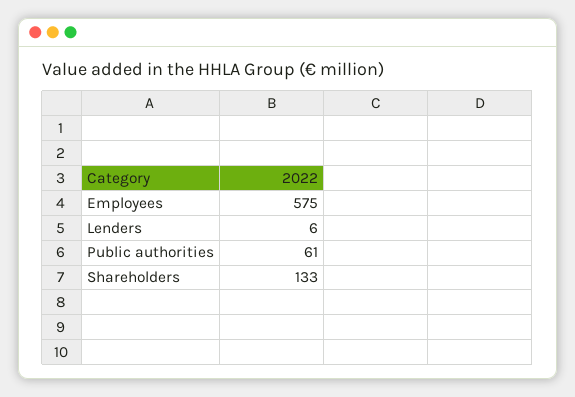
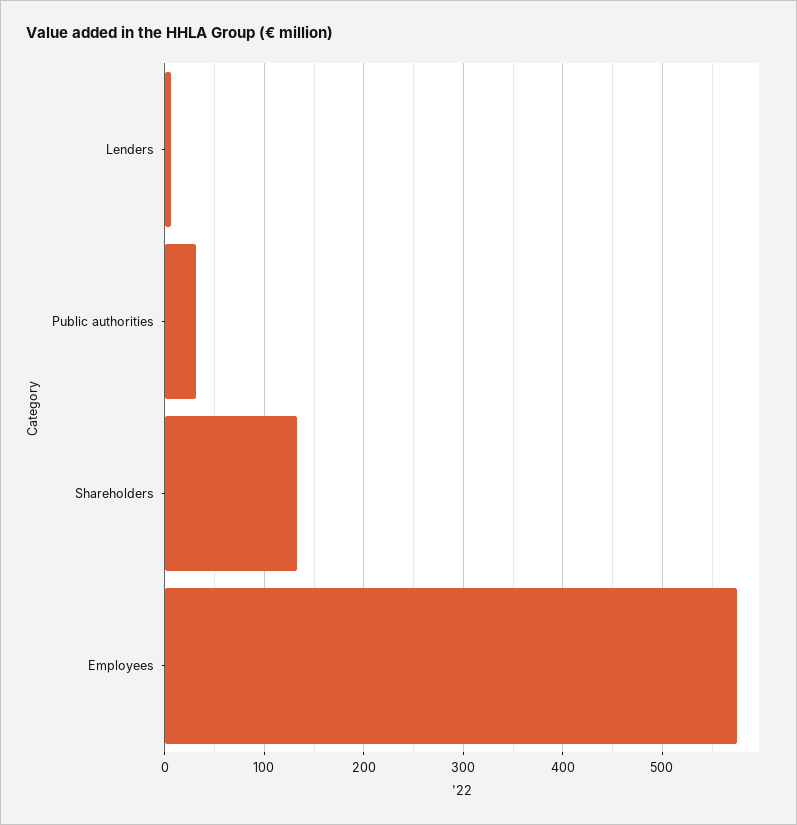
Public authorities: 61 -> 30

